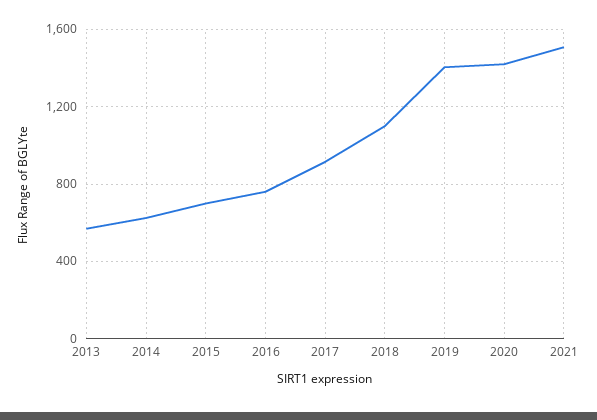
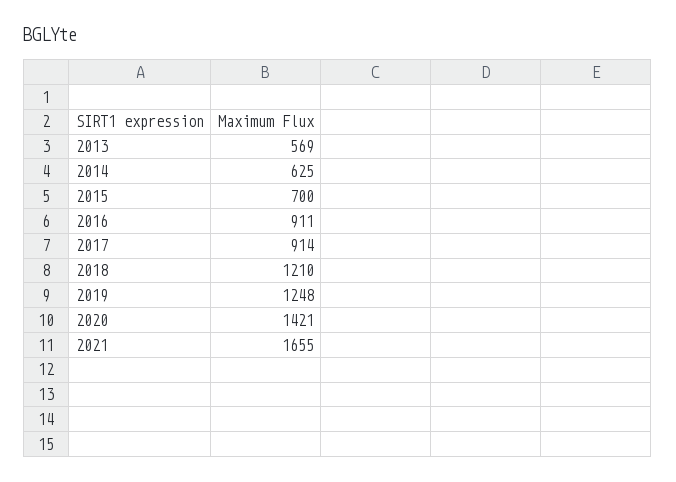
2016: 750 -> 911
2018: 1100 -> 1210
2019: 1400 -> 1248
2021: 1500 -> 1655

